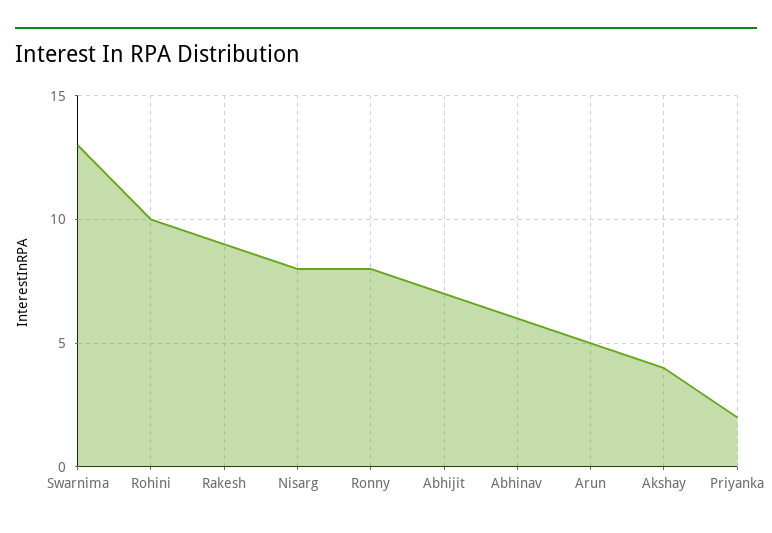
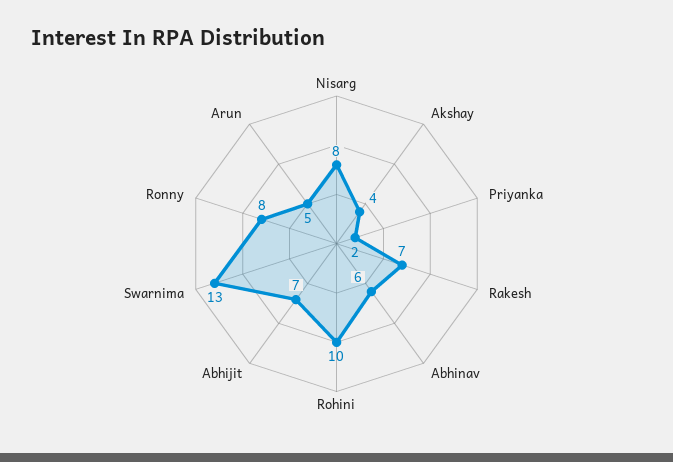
Rakesh: 9 -> 7

